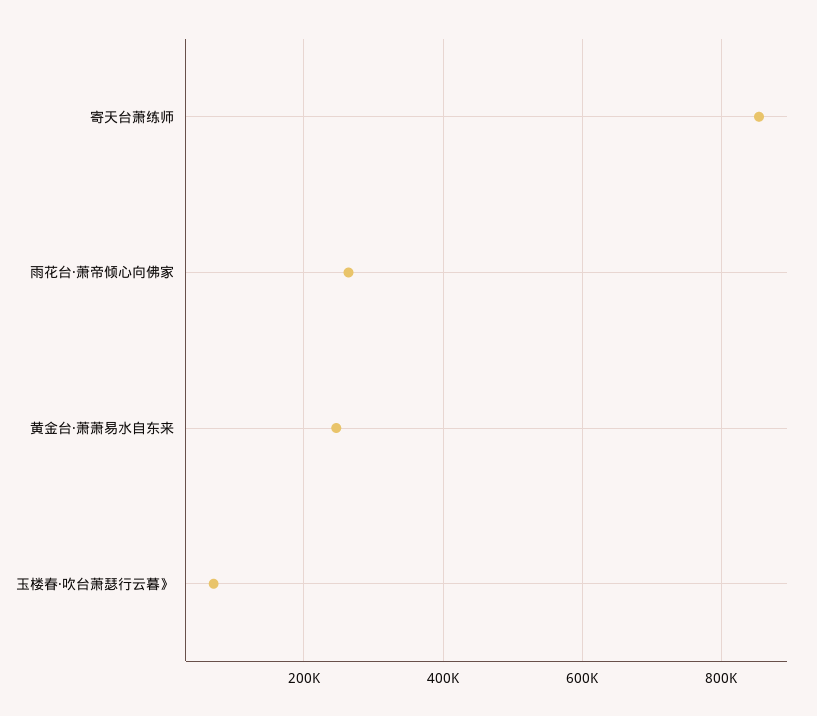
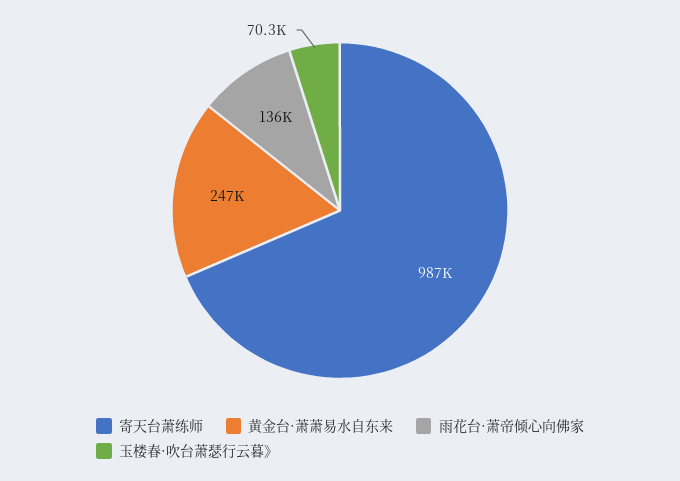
寄天台萧练师: 860000 -> 987000
雨花台·萧帝倾心向佛家: 260000 -> 136000

